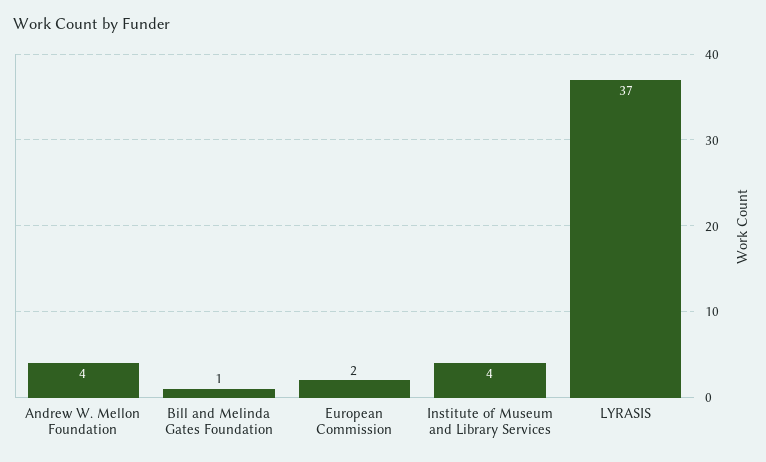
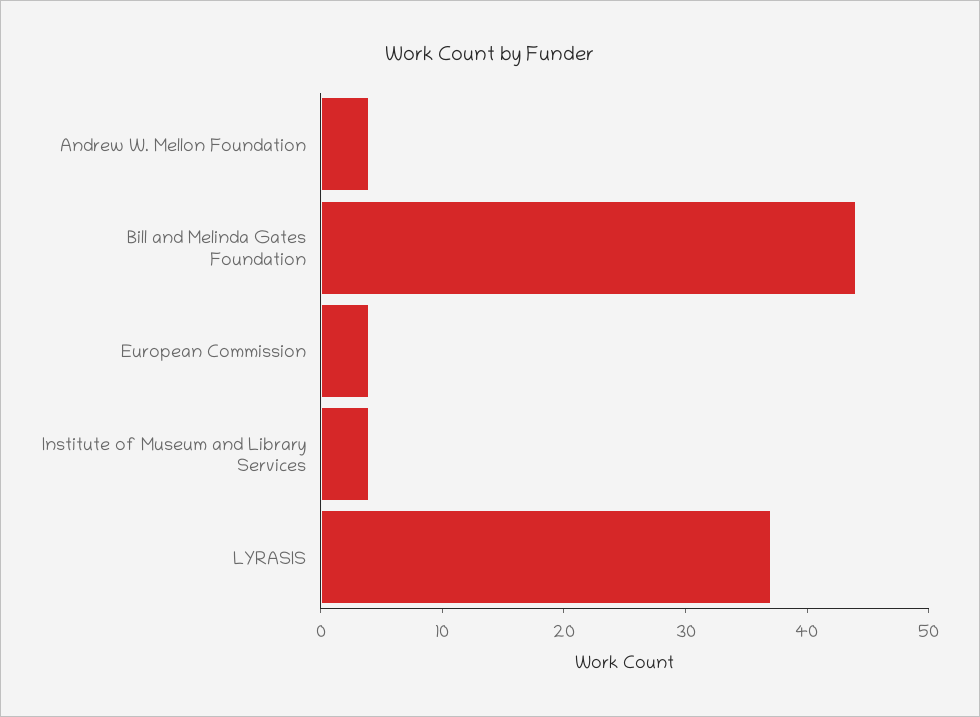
Bill and Melinda Gates Foundation: 1 -> 44
European Commission: 2 -> 4

